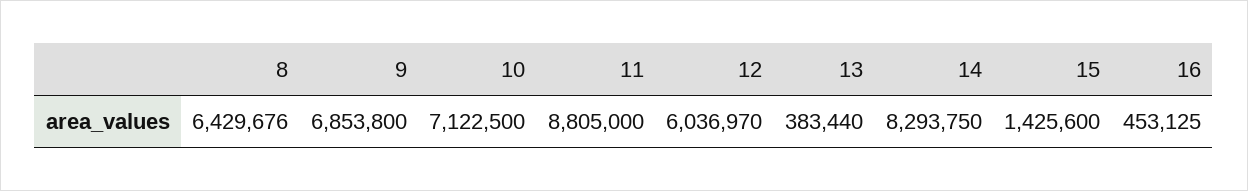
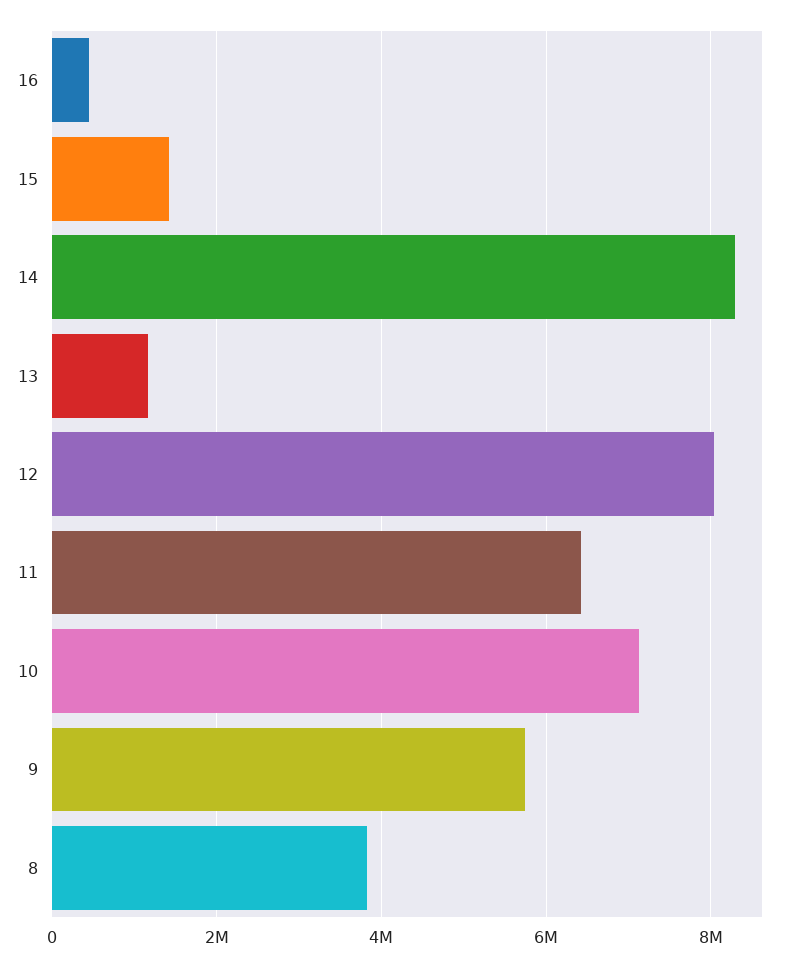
8: 6429676 -> 3800000
9: 6853800 -> 5800000
11: 8805000 -> 6400000
12: 6036970 -> 8000000
13: 383440 -> 1200000

